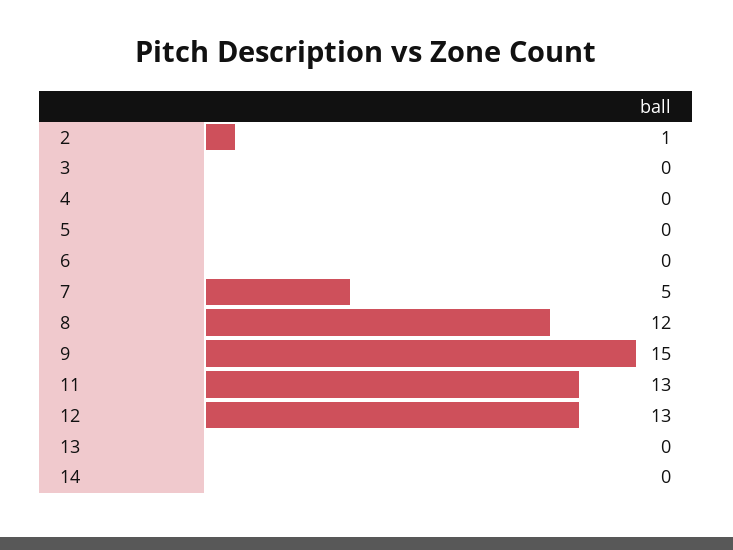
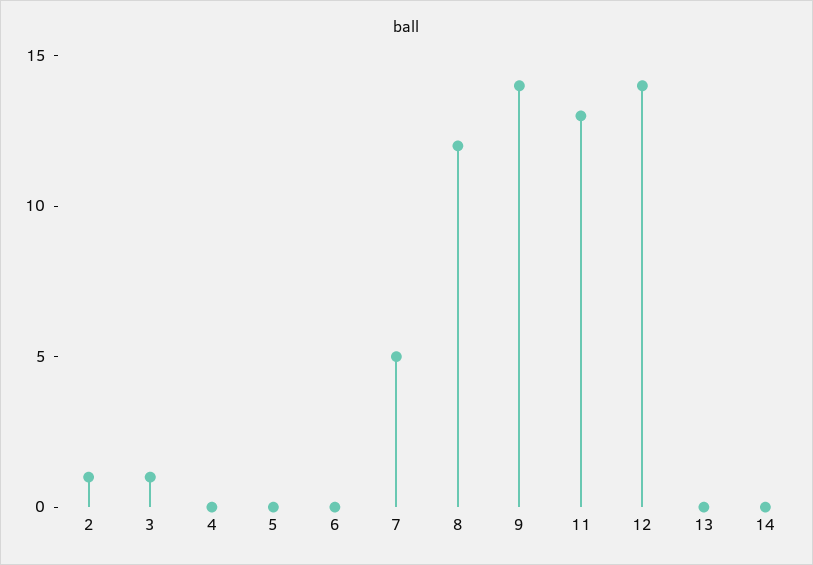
3: 0 -> 1
9: 15 -> 14
12: 13 -> 14

